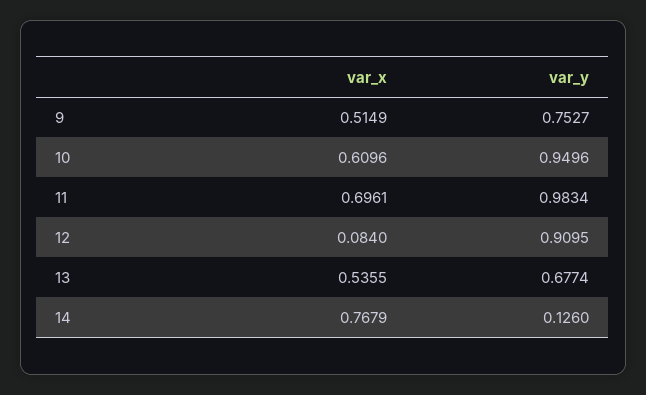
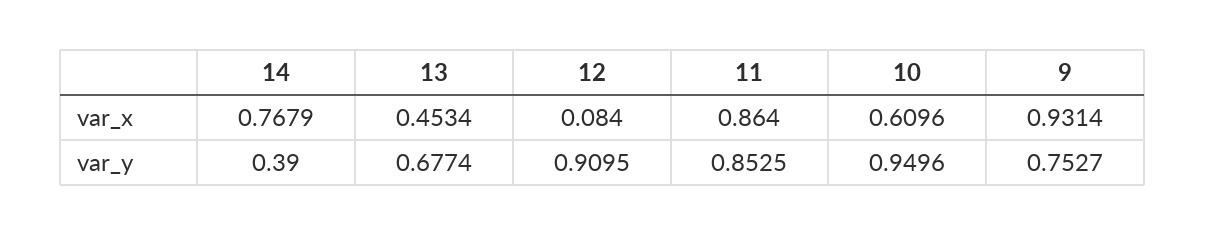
var_x, 9: 0.5149 -> 0.9314
var_x, 11: 0.6961 -> 0.864
var_y, 11: 0.9834 -> 0.8525
var_x, 13: 0.5355 -> 0.4534
var_y, 14: 0.126 -> 0.39

